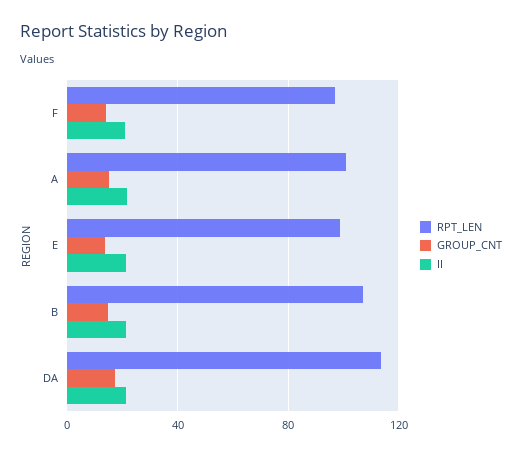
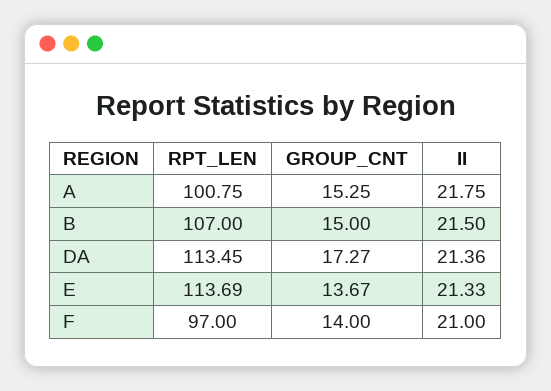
RPT_LEN, E: 100 -> 113.69

